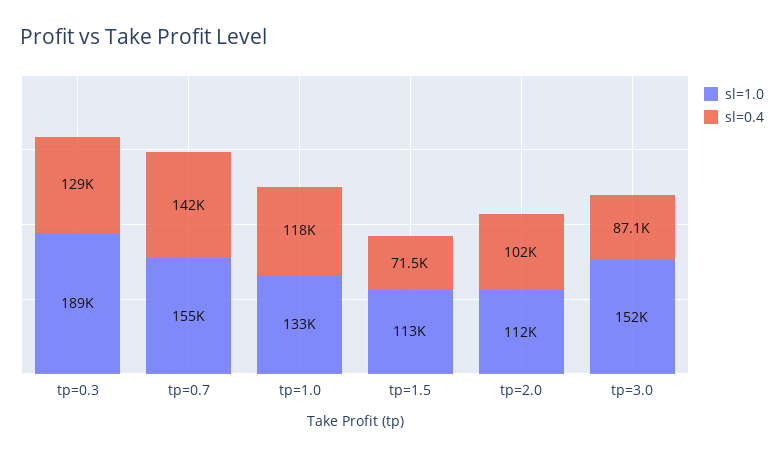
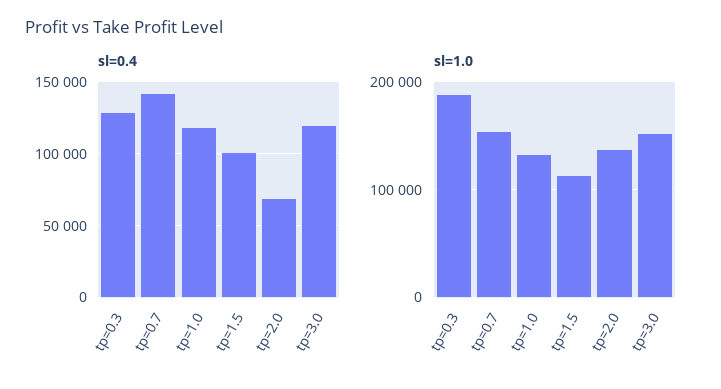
sl=0.4, tp=1.5: 71500 -> 100000
sl=1.0, tp=2.0: 112000 -> 140000
sl=0.4, tp=2.0: 102000 -> 70000
sl=0.4, tp=3.0: 87100 -> 120000

